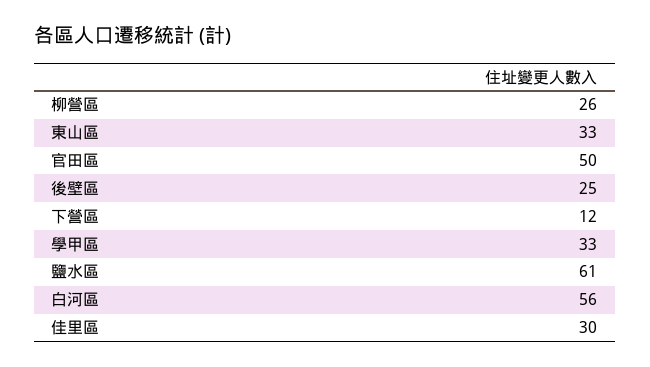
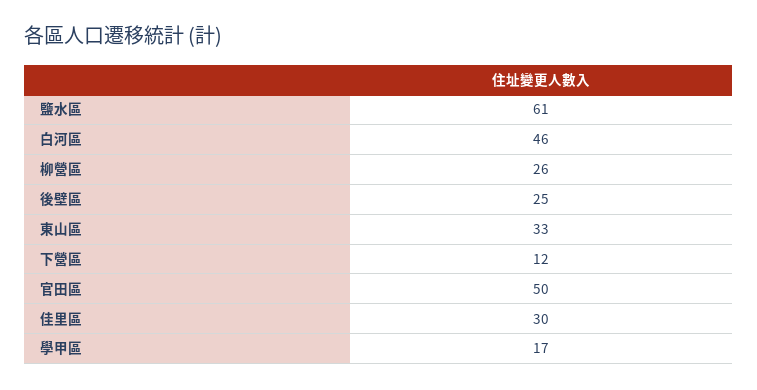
學甲區: 33 -> 17
白河區: 56 -> 46

